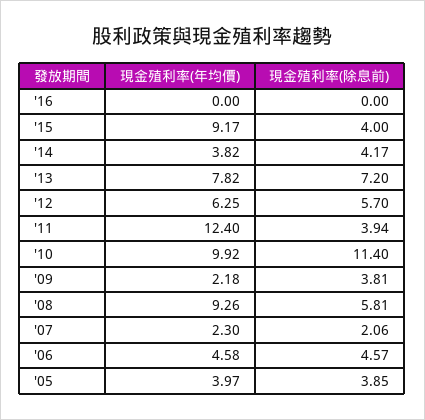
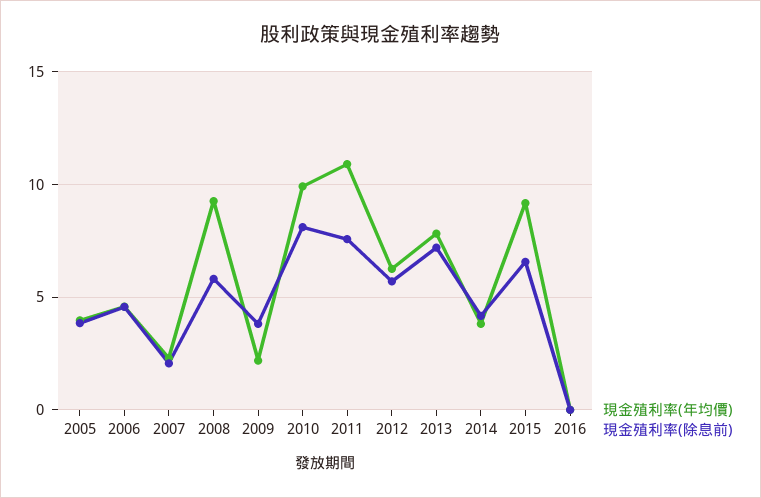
現金殖利率(除息前), '15: 4 -> 6.5
現金殖利率(年均價), '11: 12.4 -> 11
現金殖利率(除息前), '11: 3.94 -> 7.5
現金殖利率(除息前), '10: 11.4 -> 8

